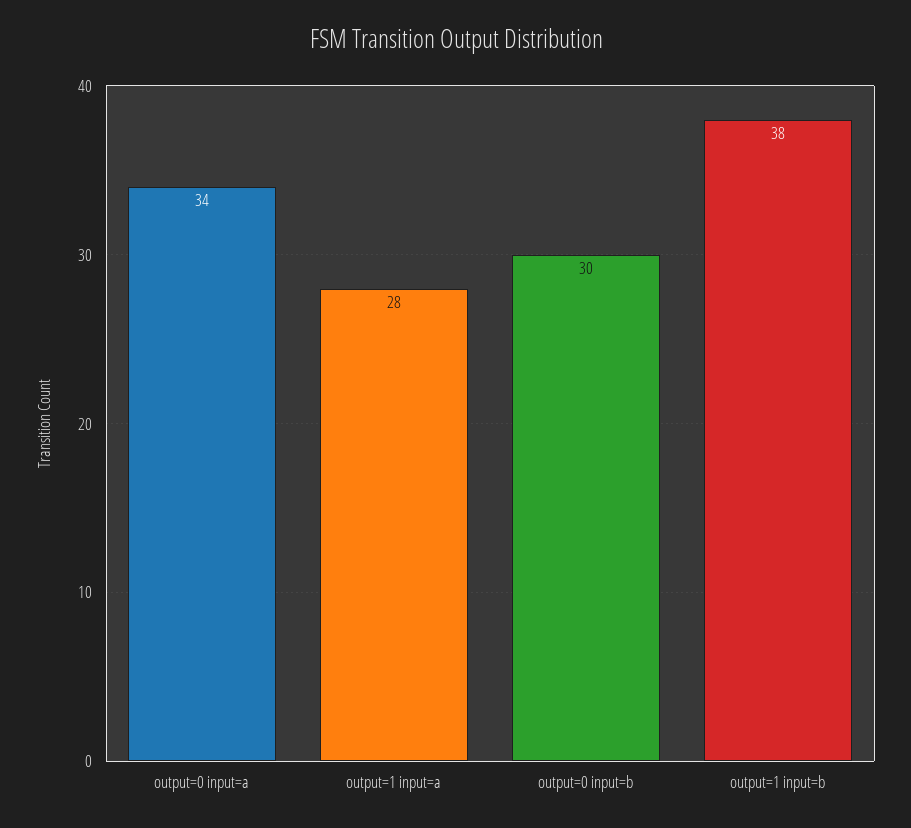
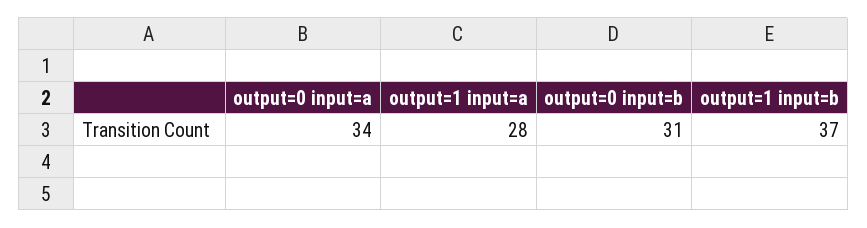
output=0 input=b: 30 -> 31
output=1 input=b: 38 -> 37

